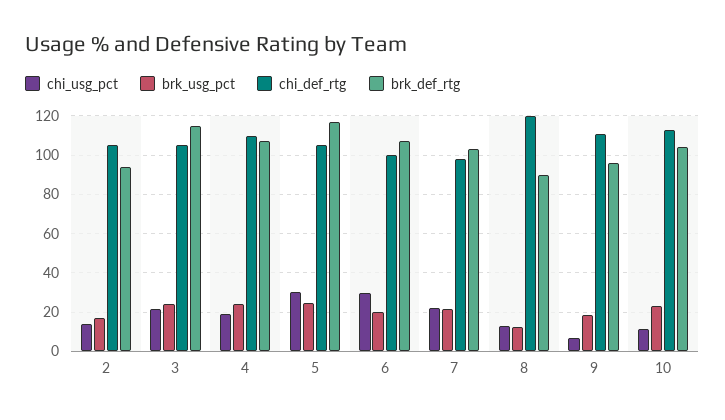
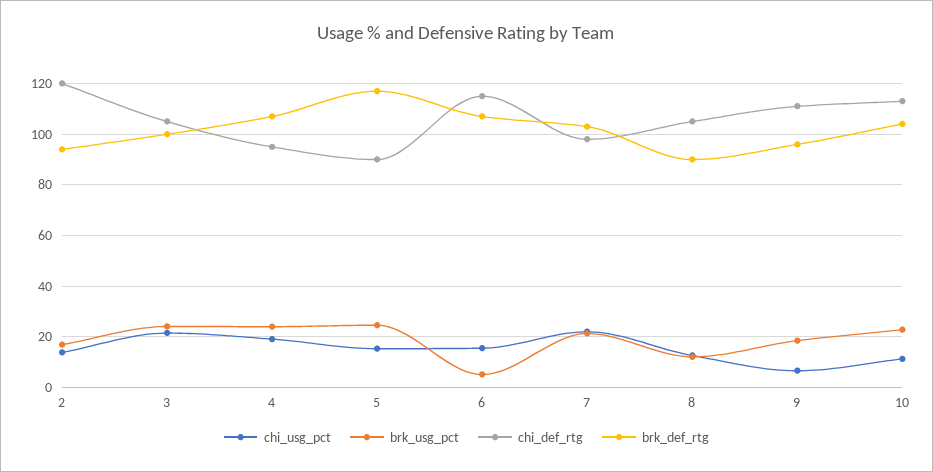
chi_def_rtg, 2: 105 -> 120
brk_def_rtg, 3: 115 -> 100
chi_def_rtg, 4: 110 -> 95
chi_usg_pct, 5: 30 -> 15
chi_def_rtg, 5: 105 -> 90
chi_usg_pct, 6: 30 -> 15
brk_usg_pct, 6: 20 -> 5
chi_def_rtg, 6: 100 -> 115
chi_def_rtg, 8: 120 -> 105

